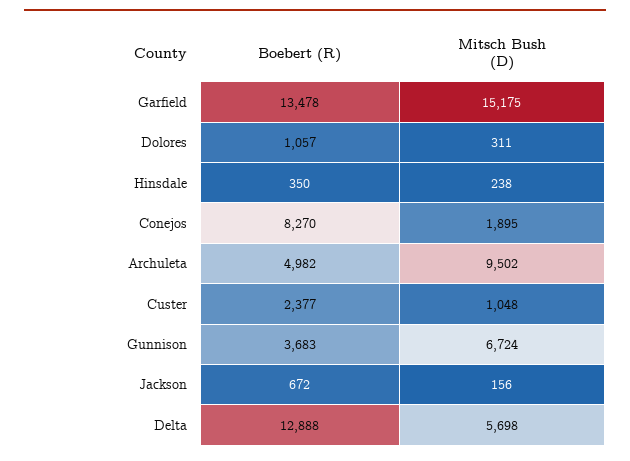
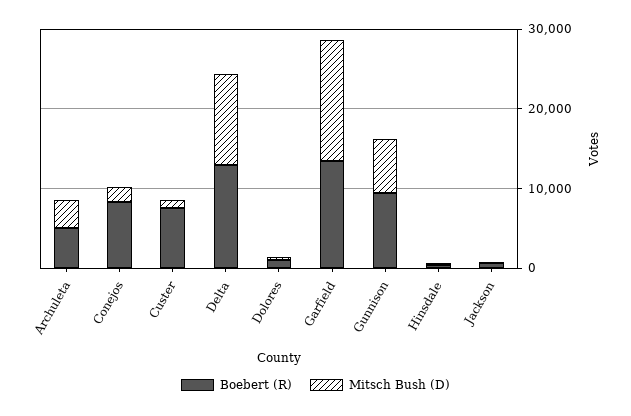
Mitsch Bush (D), Archuleta: 9502 -> 4000
Boebert (R), Custer: 2377 -> 8000
Boebert (R), Gunnison: 3683 -> 10000
Mitsch Bush (D), Delta: 5698 -> 12000

